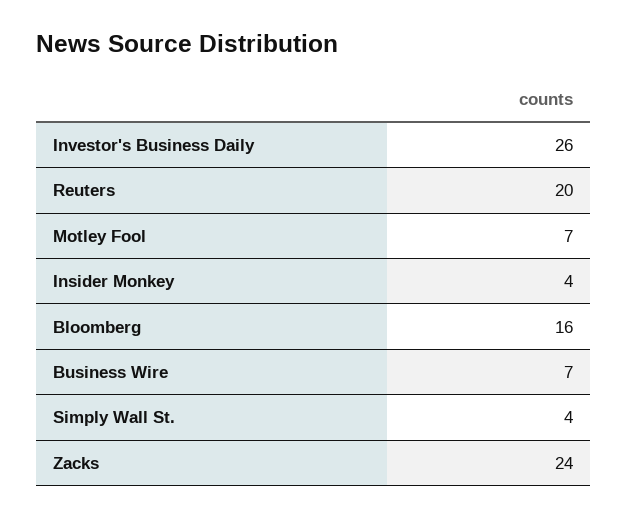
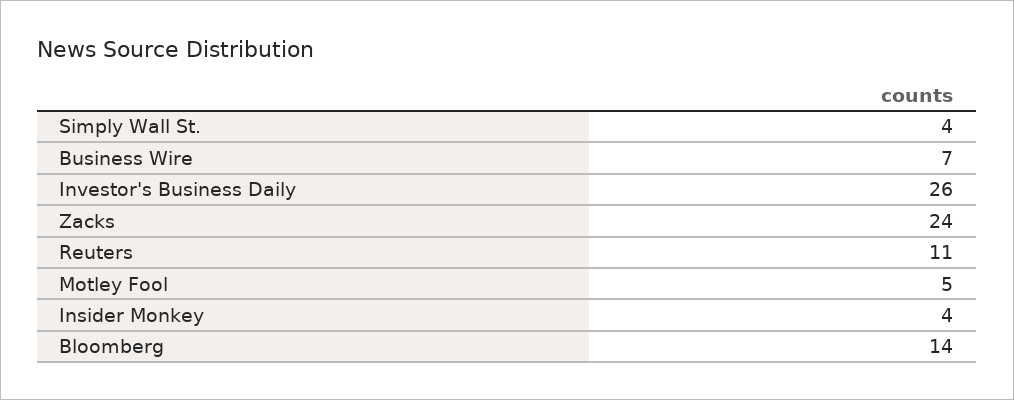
Reuters: 20 -> 11
Motley Fool: 7 -> 5
Bloomberg: 16 -> 14

